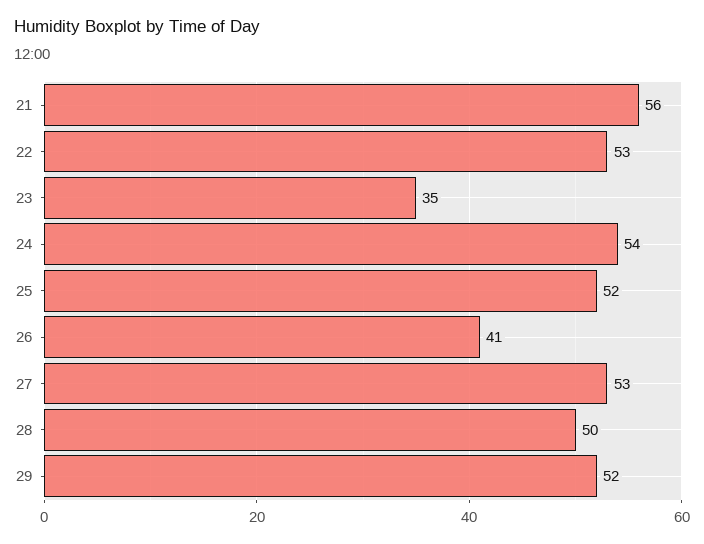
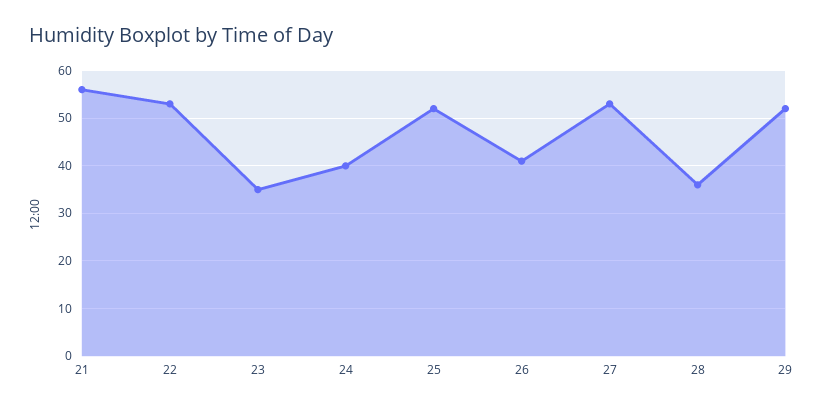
24: 54 -> 40
28: 50 -> 35

